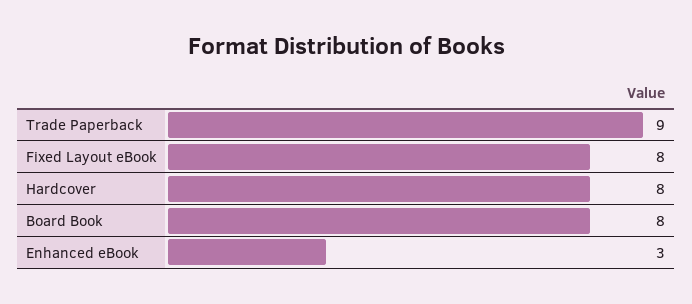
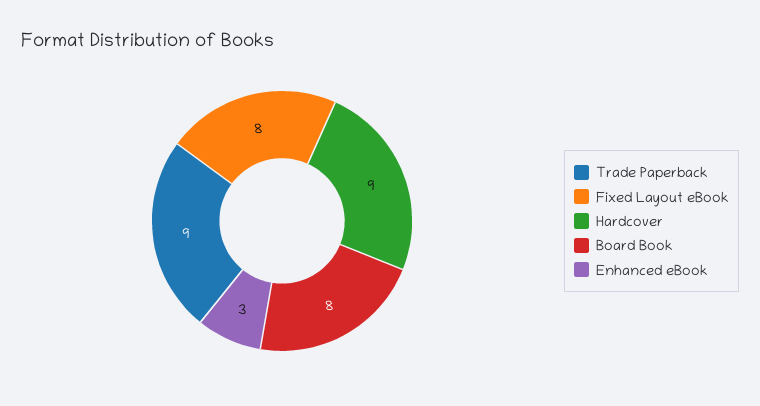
Hardcover: 8 -> 9

